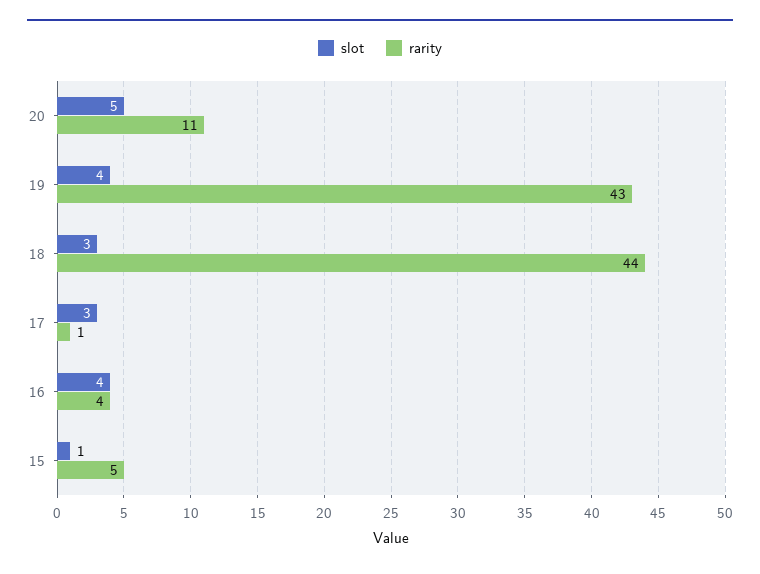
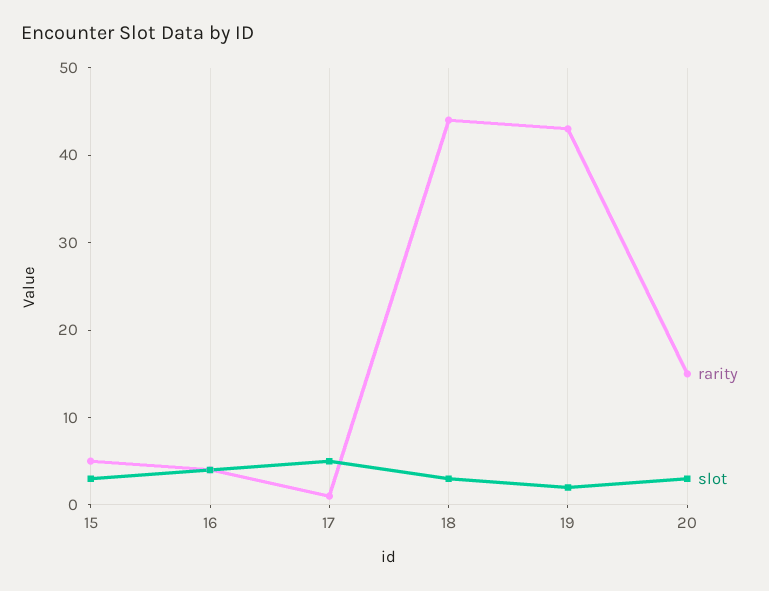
slot, 20: 5 -> 3
rarity, 20: 11 -> 15
slot, 19: 4 -> 2
slot, 17: 3 -> 5
slot, 15: 1 -> 3

